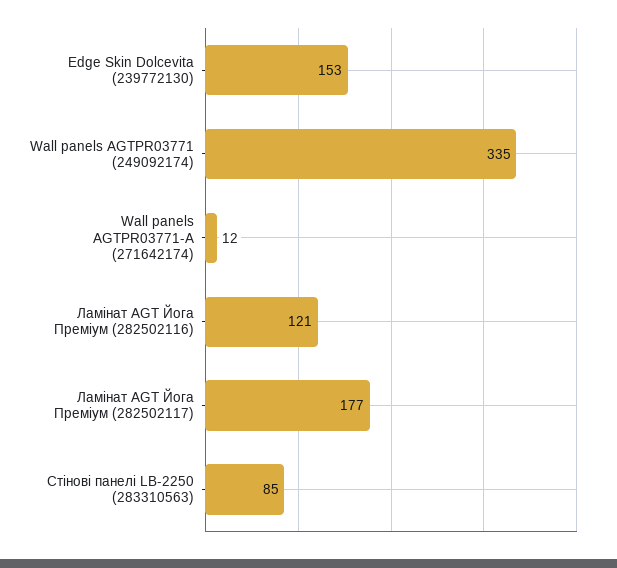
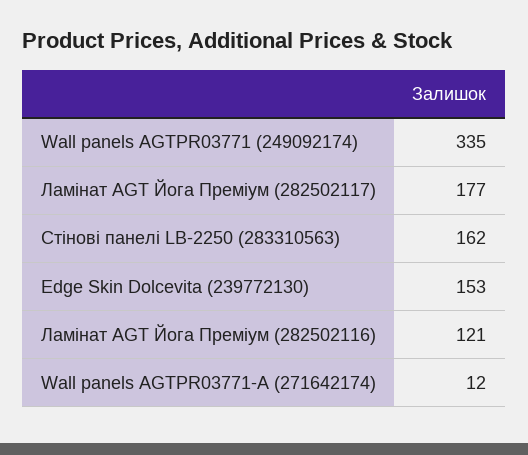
Стінові панелі LB-2250 (283310563): 85 -> 162

